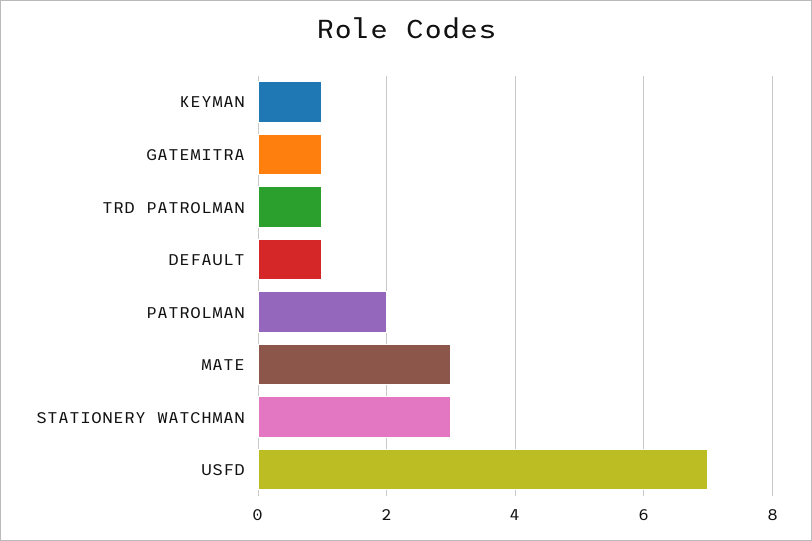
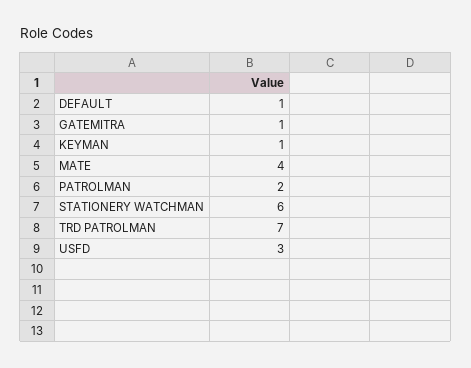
TRD PATROLMAN: 1 -> 7
MATE: 3 -> 4
STATIONERY WATCHMAN: 3 -> 6
USFD: 7 -> 3

